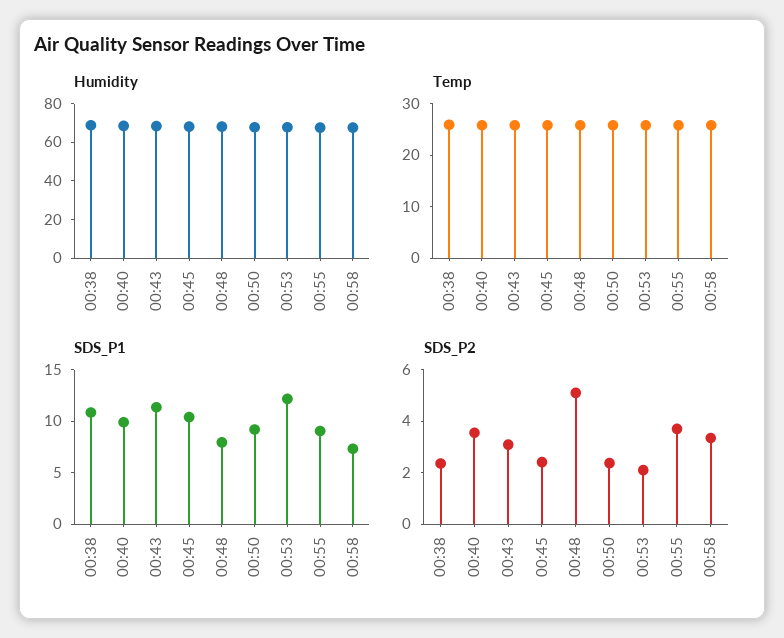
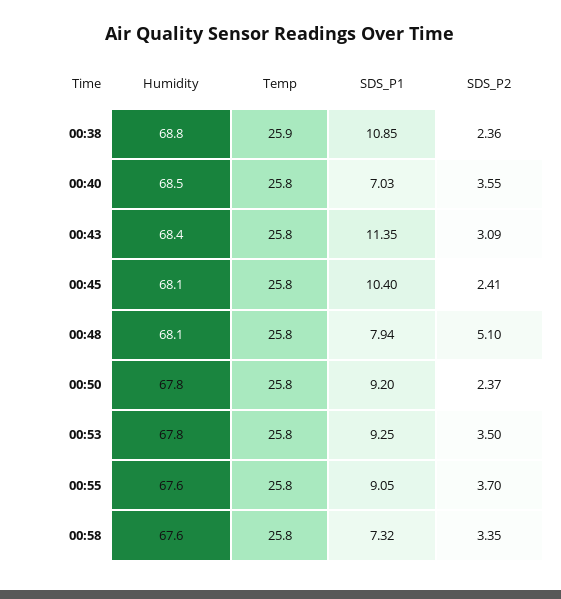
SDS_P1, 00:40: 10 -> 7.03
SDS_P1, 00:53: 12 -> 9.25
SDS_P2, 00:53: 2 -> 3.5

